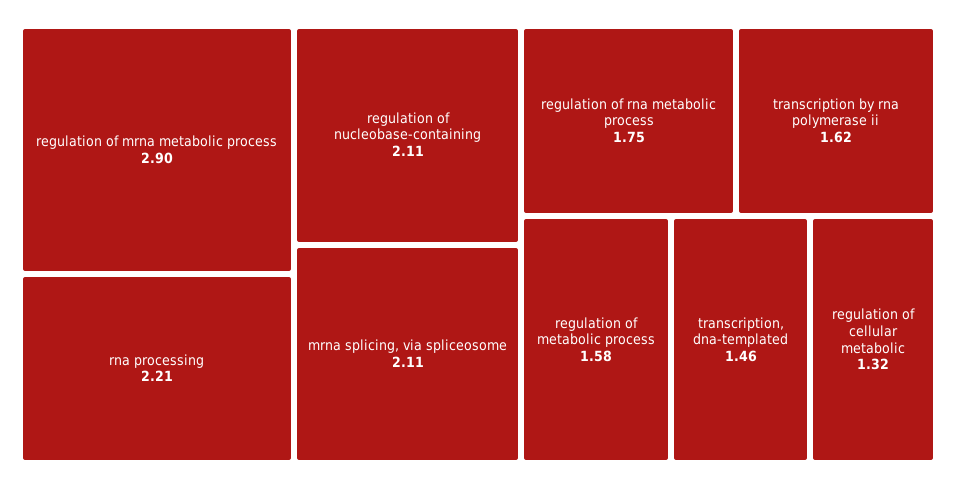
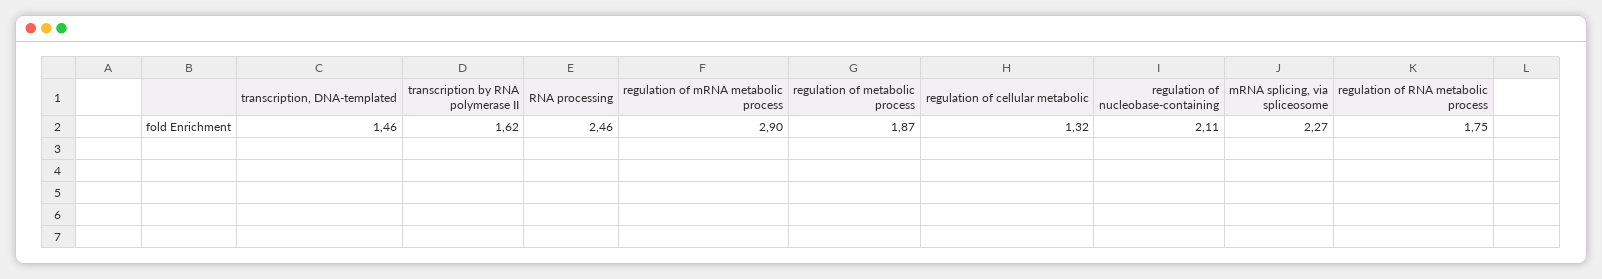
rna processing: 2.21 -> 2.46
mrna splicing, via spliceosome: 2.11 -> 2.27
regulation of metabolic process: 1.58 -> 1.87

